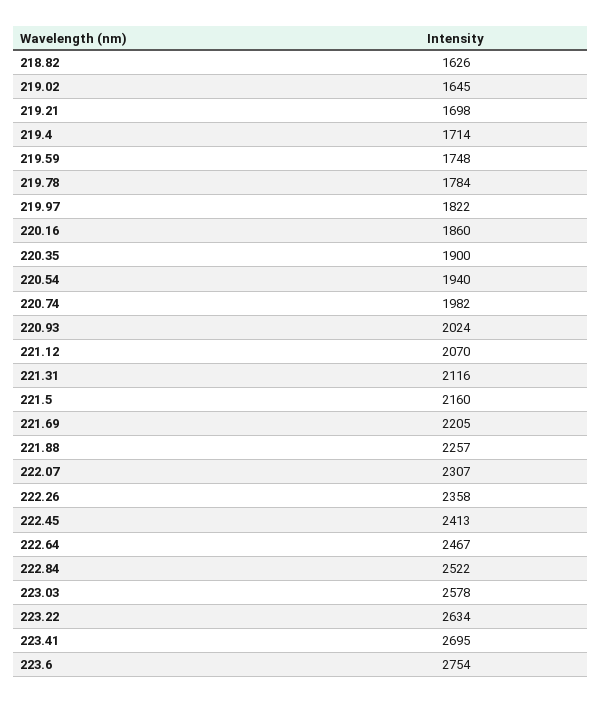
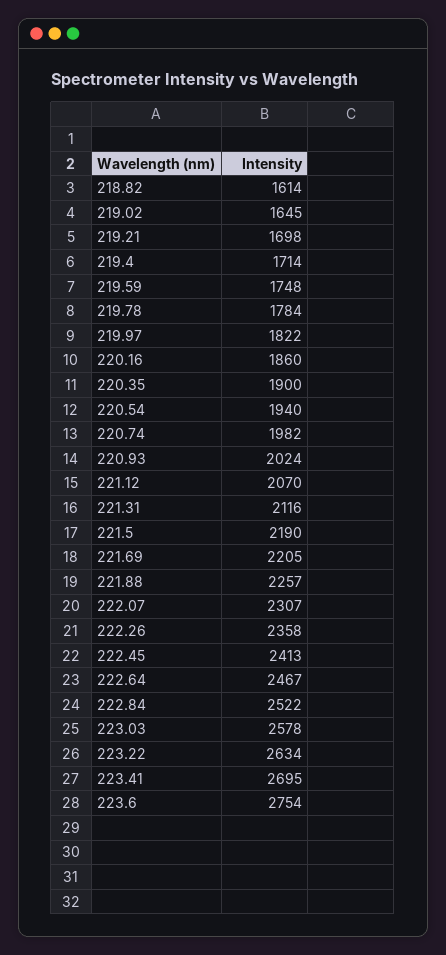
218.82: 1626 -> 1614
221.5: 2160 -> 2190

